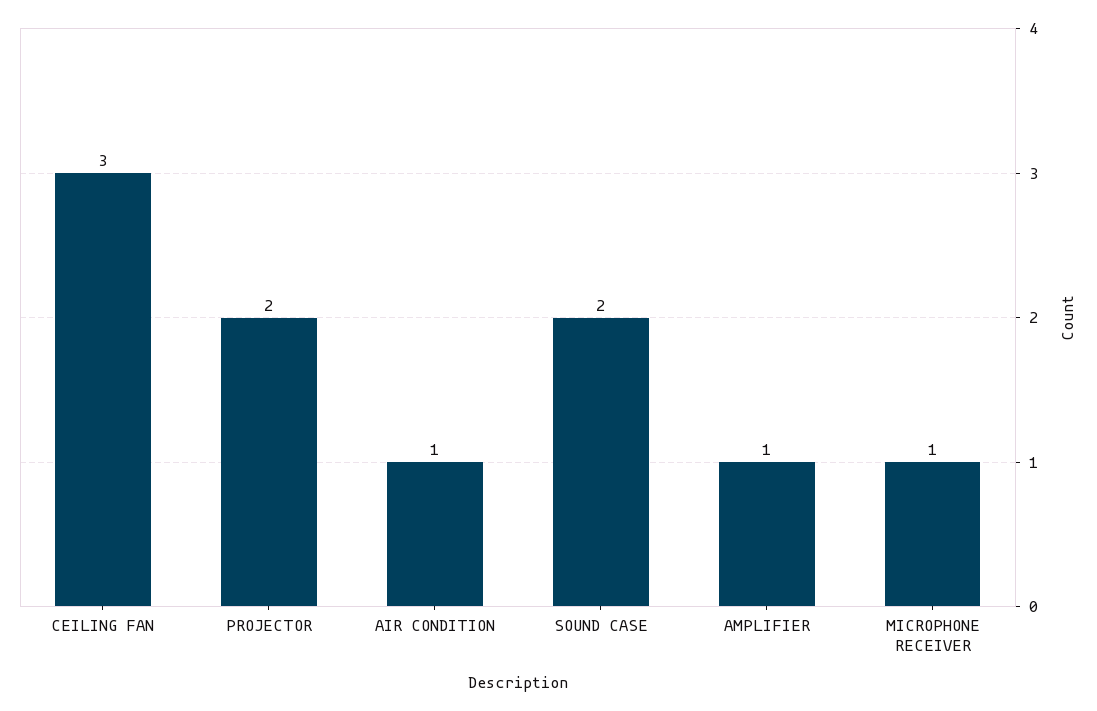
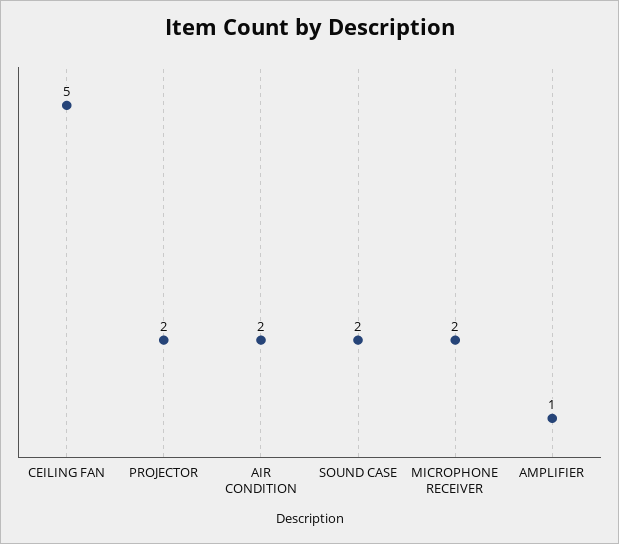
CEILING FAN: 3 -> 5
AIR CONDITION: 1 -> 2
MICROPHONE RECEIVER: 1 -> 2

